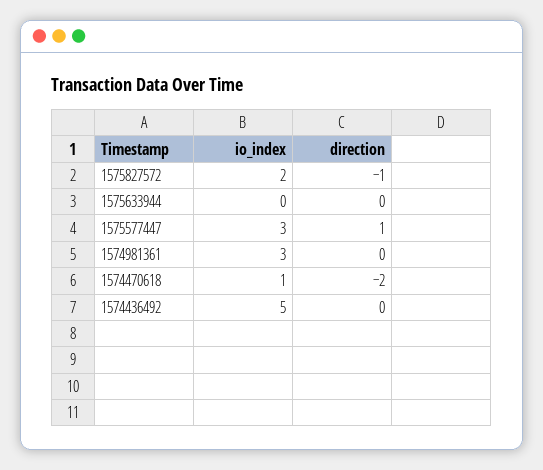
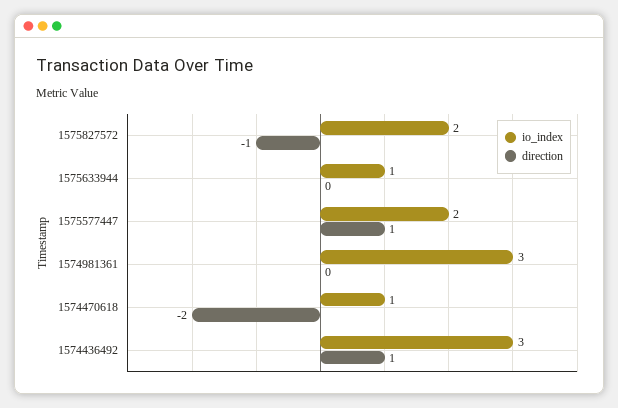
io_index, 1575633944: 0 -> 1
io_index, 1575577447: 3 -> 2
io_index, 1574436492: 5 -> 3
direction, 1574436492: 0 -> 1

